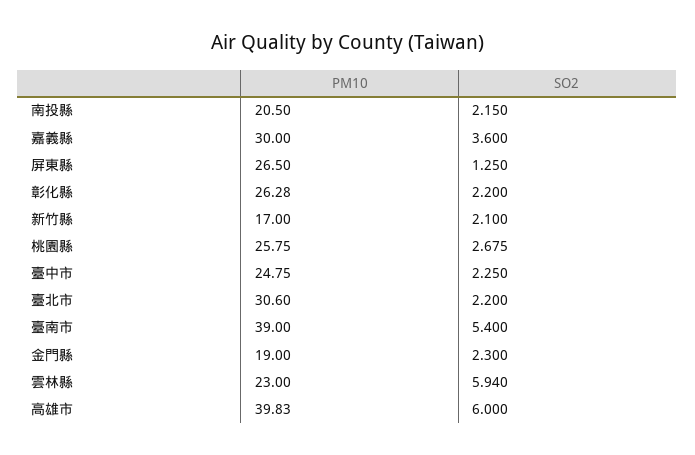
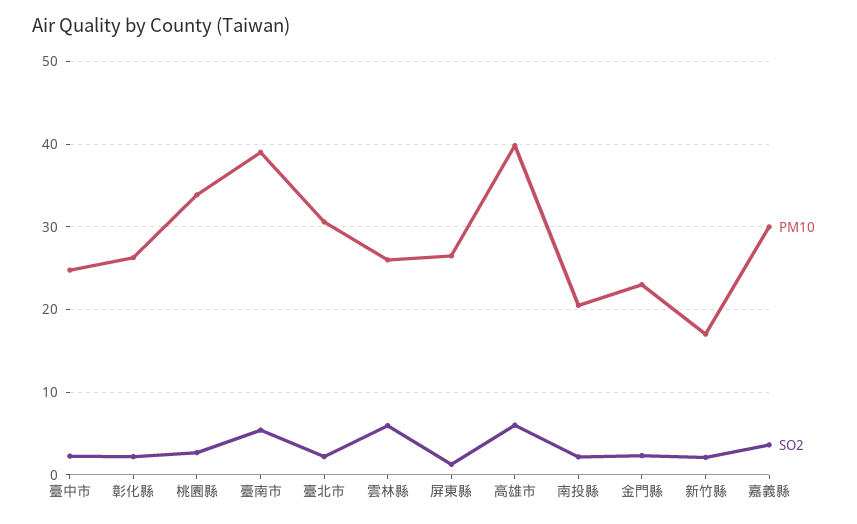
PM10, 桃園縣: 25.75 -> 34
PM10, 金門縣: 19 -> 23
PM10, 雲林縣: 23 -> 26

